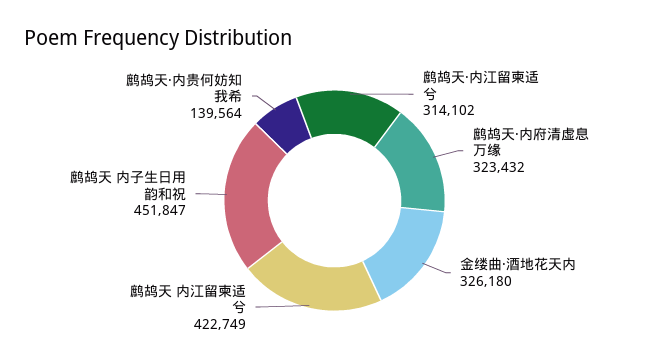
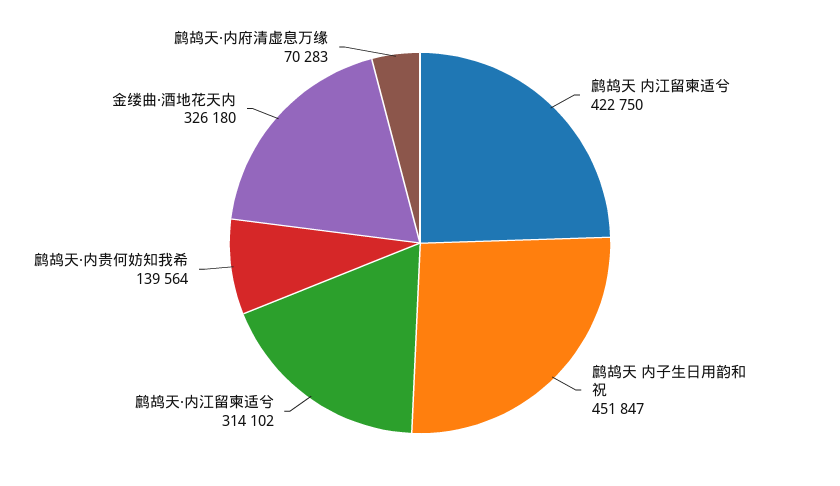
鹧鸪天·内府清虚息万缘: 323432 -> 70283
鹧鸪天 内江留柬适兮: 422749 -> 422750

